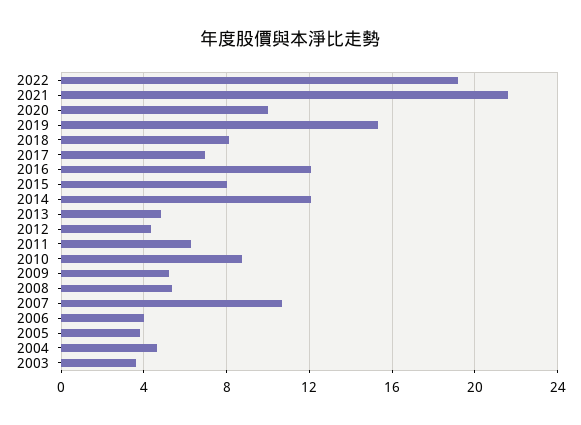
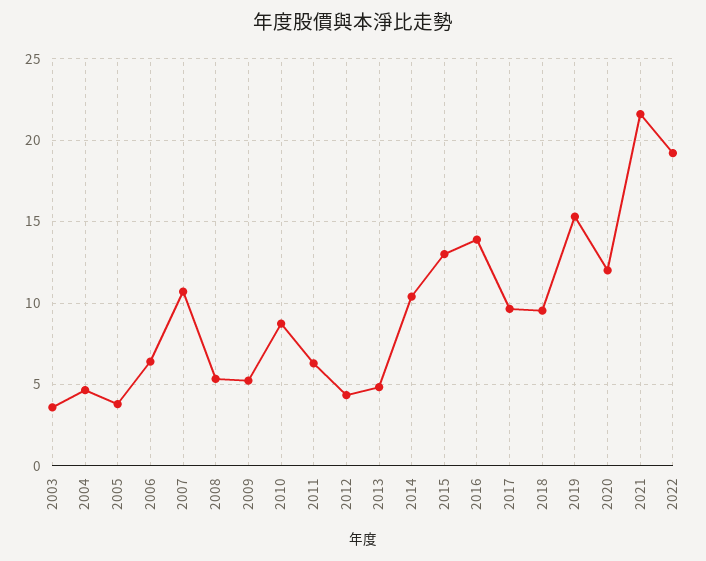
2020: 10 -> 12
2018: 8 -> 9.5
2017: 7 -> 9.5
2016: 12 -> 14
2015: 8 -> 13
2014: 12 -> 10.5
2006: 4 -> 6.5

